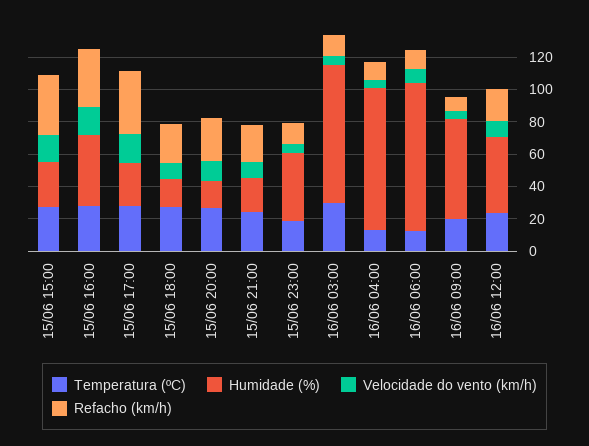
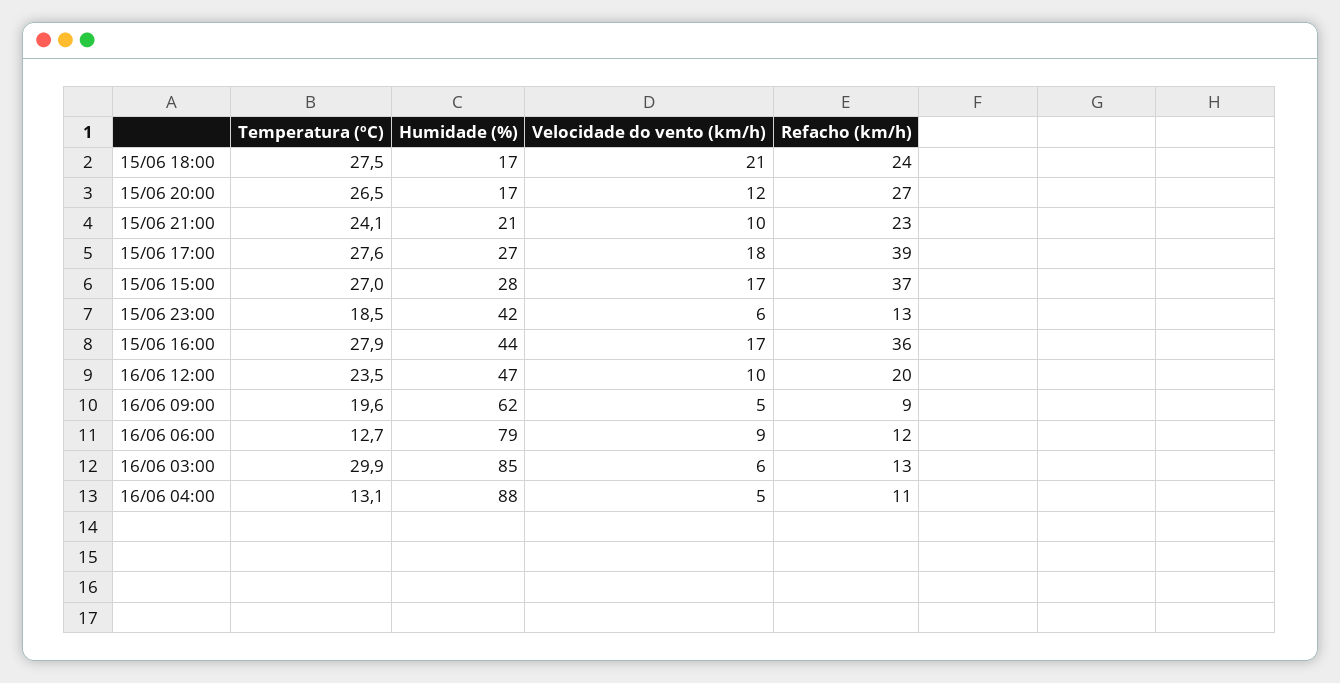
Velocidade do vento (km/h), 15/06 18:00: 10 -> 21
Humidade (%), 16/06 06:00: 90 -> 79

